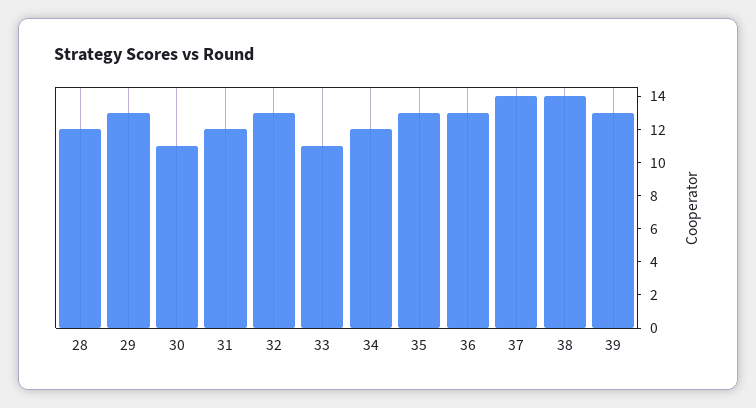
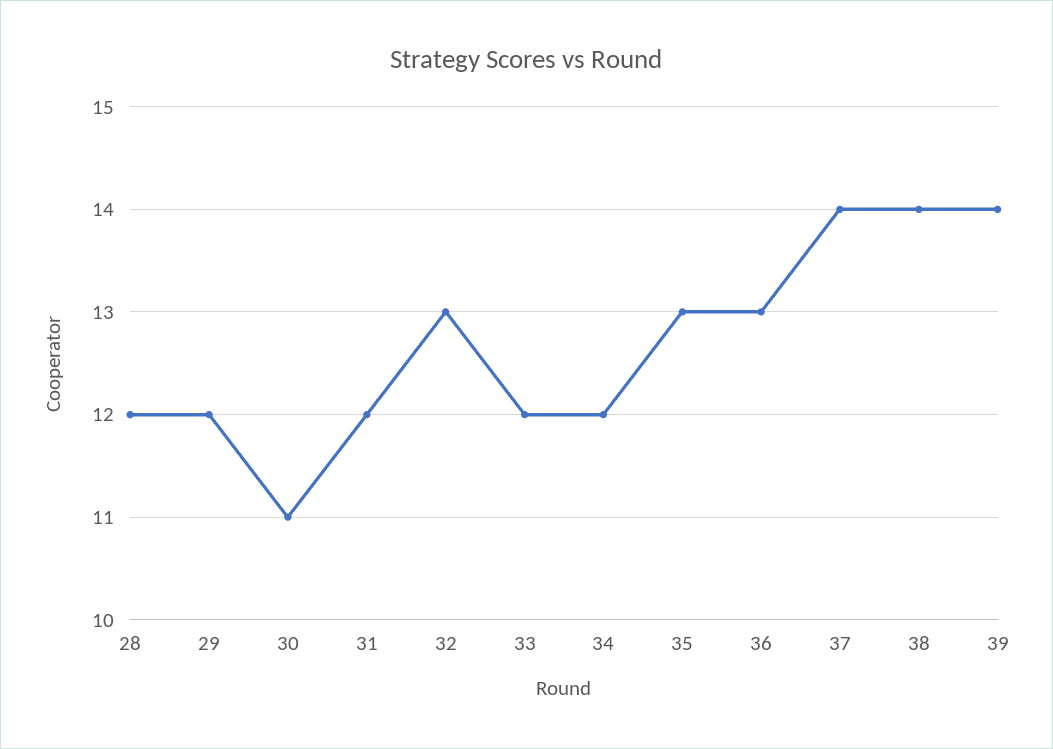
29: 13 -> 12
33: 11 -> 12
39: 13 -> 14

